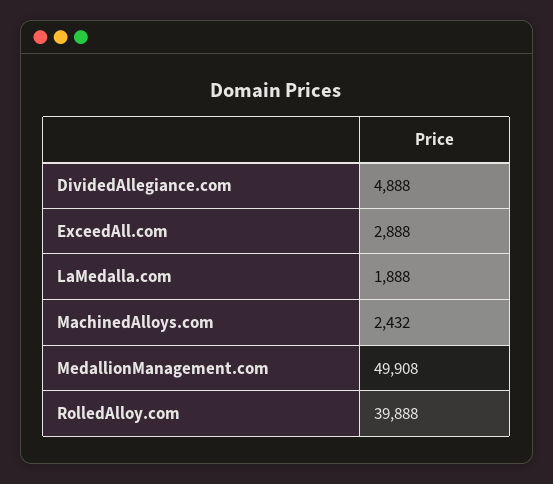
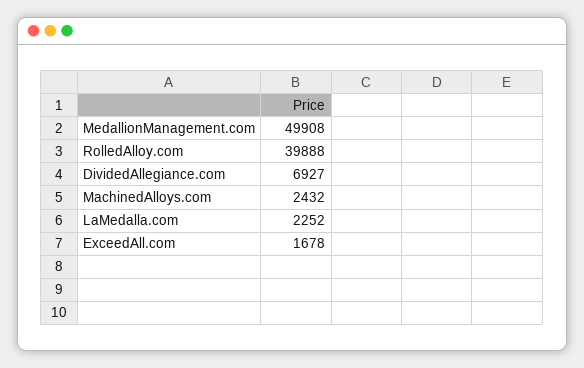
DividedAllegiance.com: 4888 -> 6927
ExceedAll.com: 2888 -> 1678
LaMedalla.com: 1888 -> 2252

